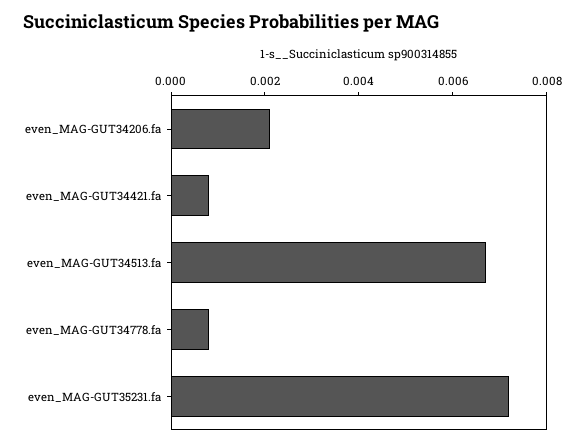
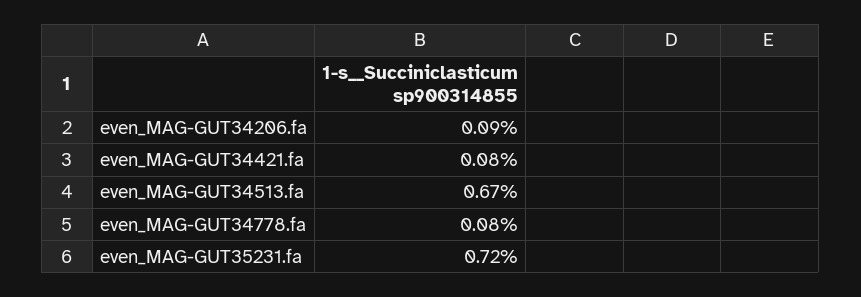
even_MAG-GUT34206.fa: 0.002 -> 0.0009

